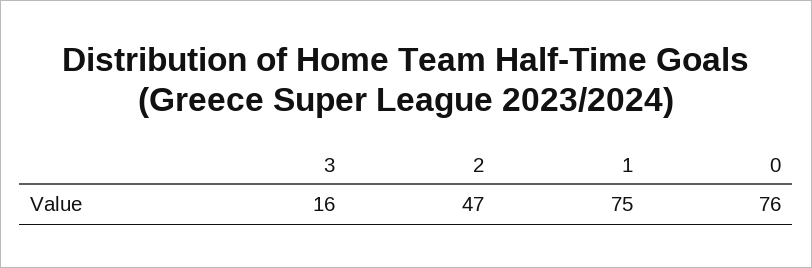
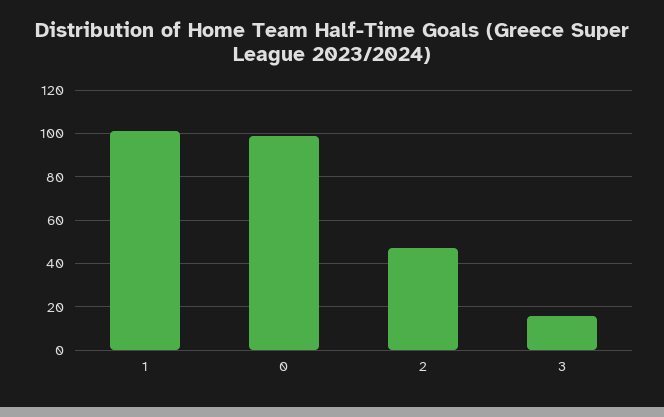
1: 75 -> 100
0: 76 -> 100

